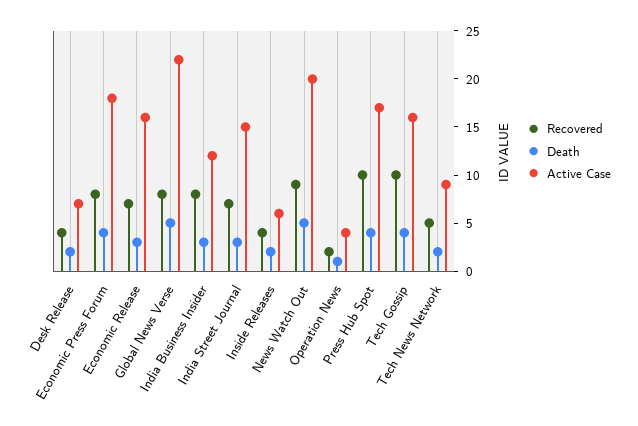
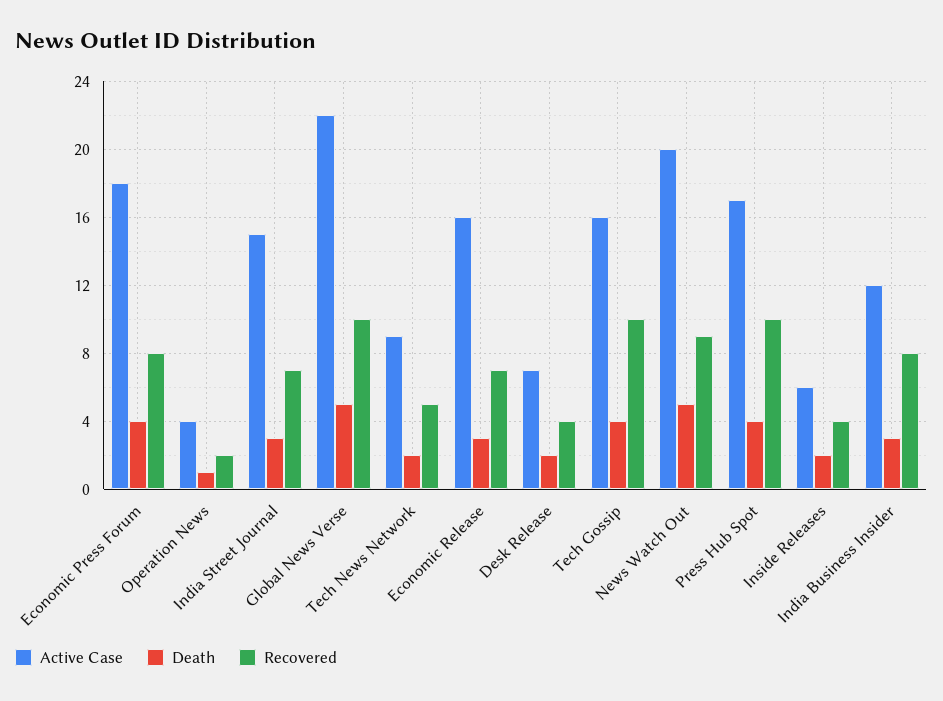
Recovered, Global News Verse: 8 -> 10

